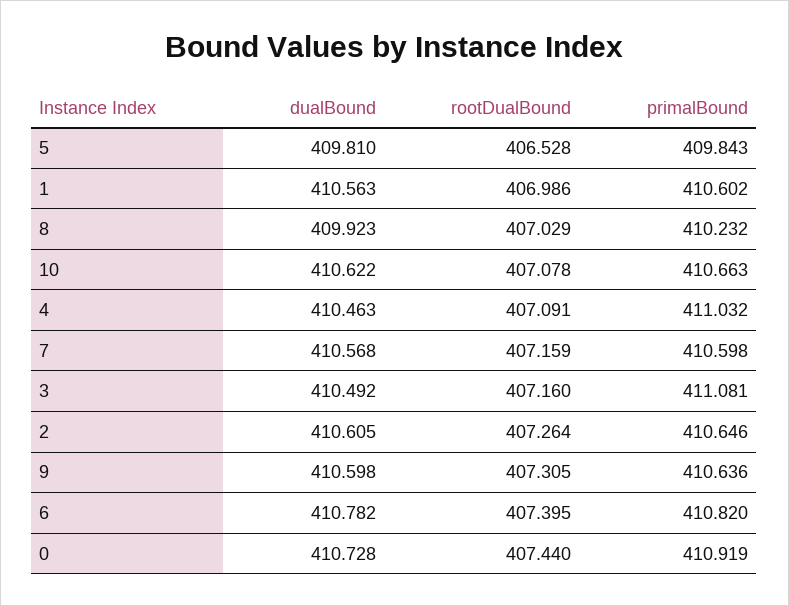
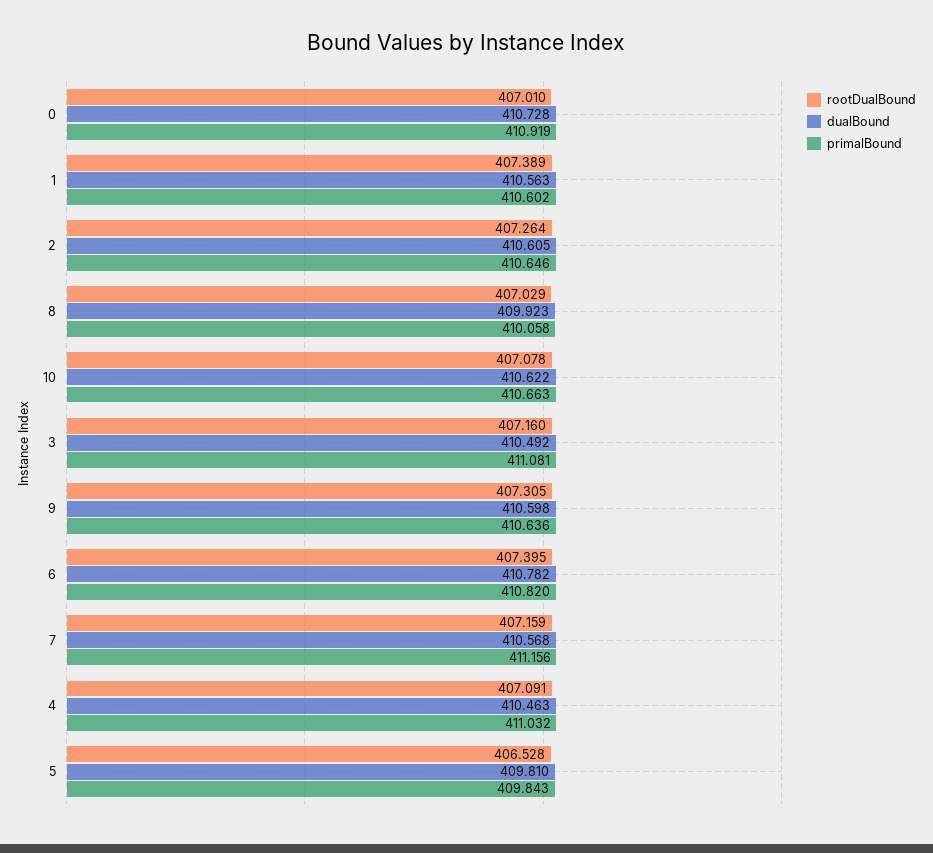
rootDualBound, 1: 406.986 -> 407.389
primalBound, 8: 410.232 -> 410.058
primalBound, 7: 410.598 -> 411.156
rootDualBound, 0: 407.44 -> 407.01

